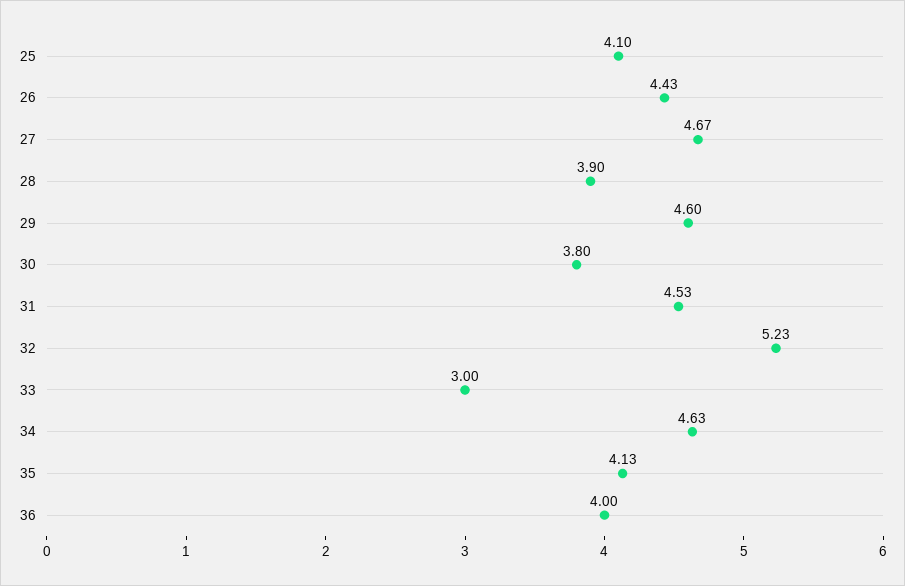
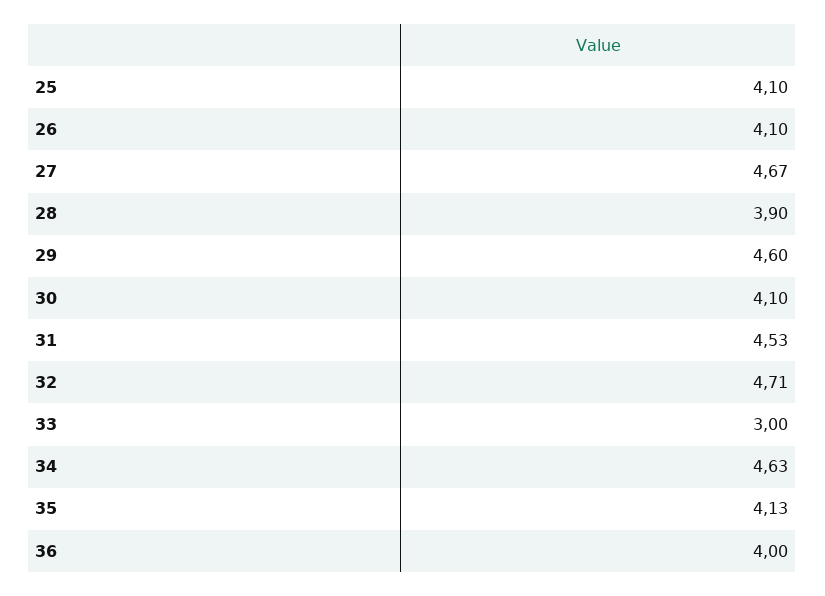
26: 4.43 -> 4.1
30: 3.8 -> 4.1
32: 5.23 -> 4.71

